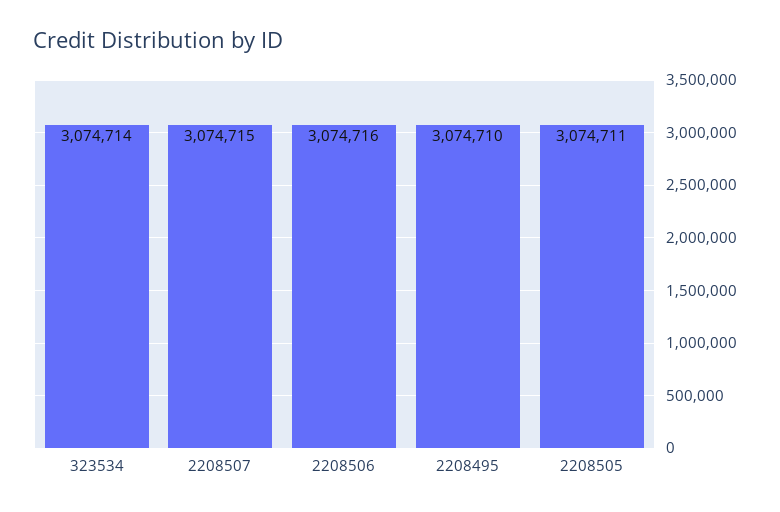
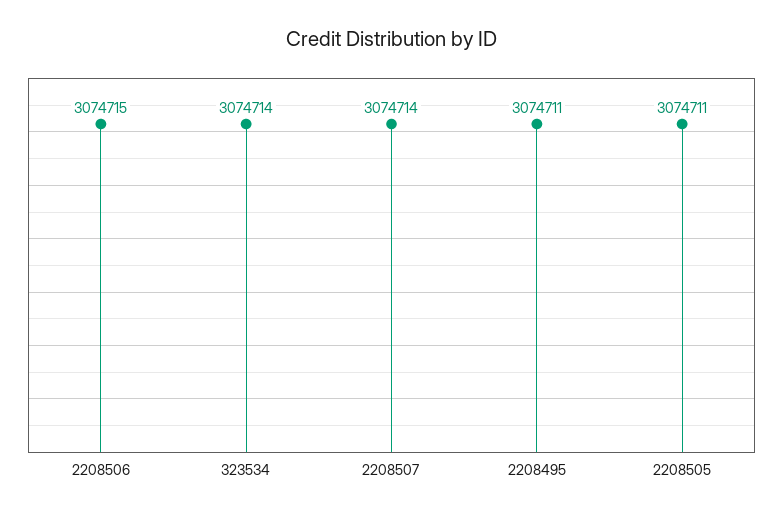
2208507: 3074715 -> 3074714
2208506: 3074716 -> 3074715
2208495: 3074710 -> 3074711

